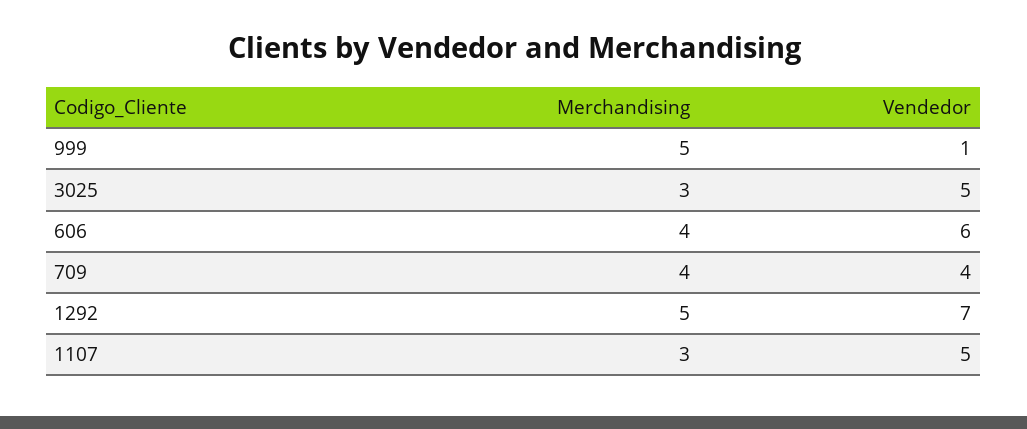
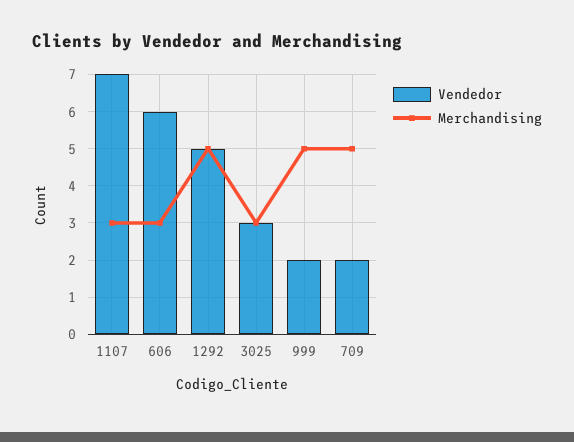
Vendedor, 999: 1 -> 2
Vendedor, 3025: 5 -> 3
Merchandising, 606: 4 -> 3
Merchandising, 709: 4 -> 5
Vendedor, 709: 4 -> 2
Vendedor, 1292: 7 -> 5
Vendedor, 1107: 5 -> 7

